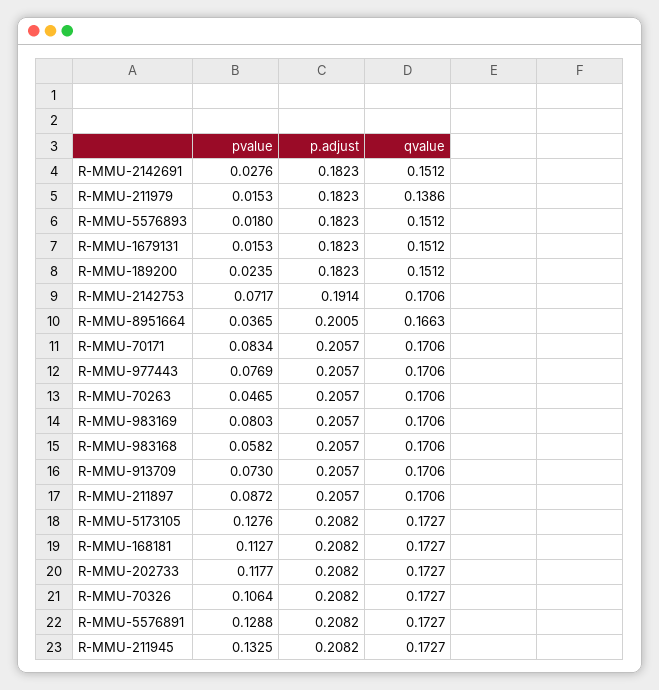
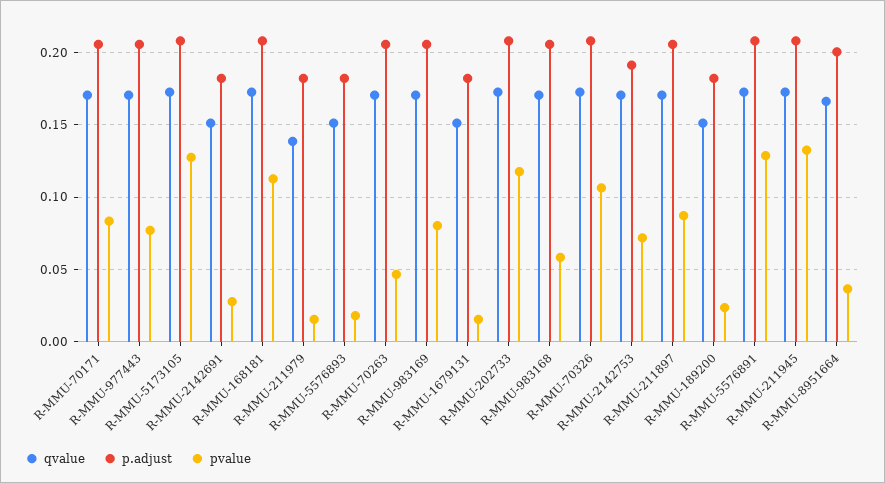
pvalue, R-MMU-913709: 0.073 -> none
p.adjust, R-MMU-913709: 0.2057 -> none
qvalue, R-MMU-913709: 0.1706 -> none

